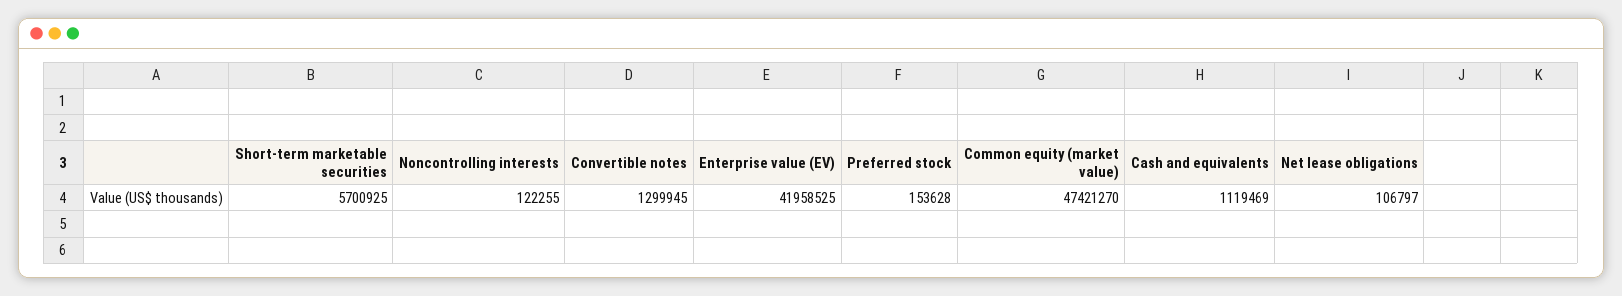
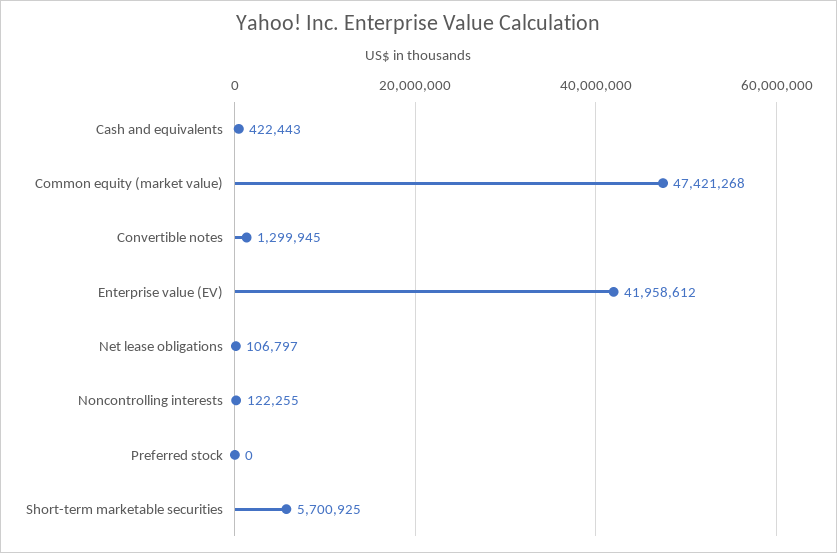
Enterprise value (EV): 41958525 -> 41958612
Preferred stock: 153628 -> 0
Common equity (market value): 47421270 -> 47421268
Cash and equivalents: 1119469 -> 422443

